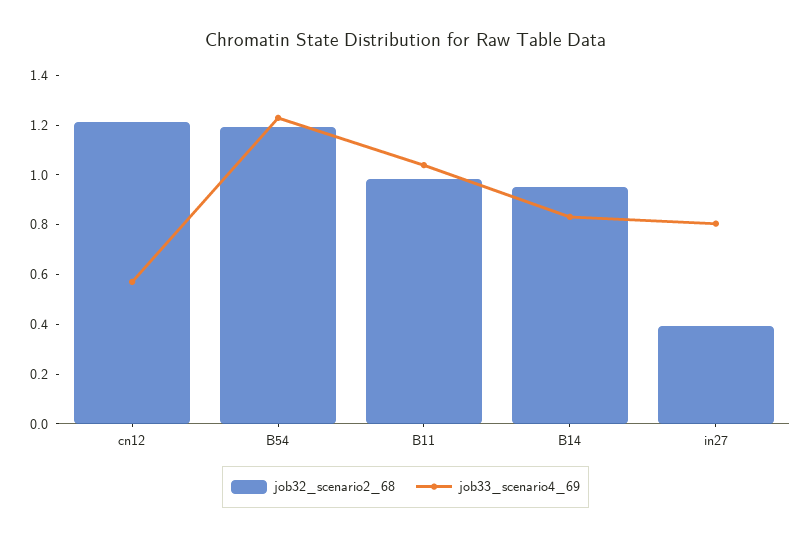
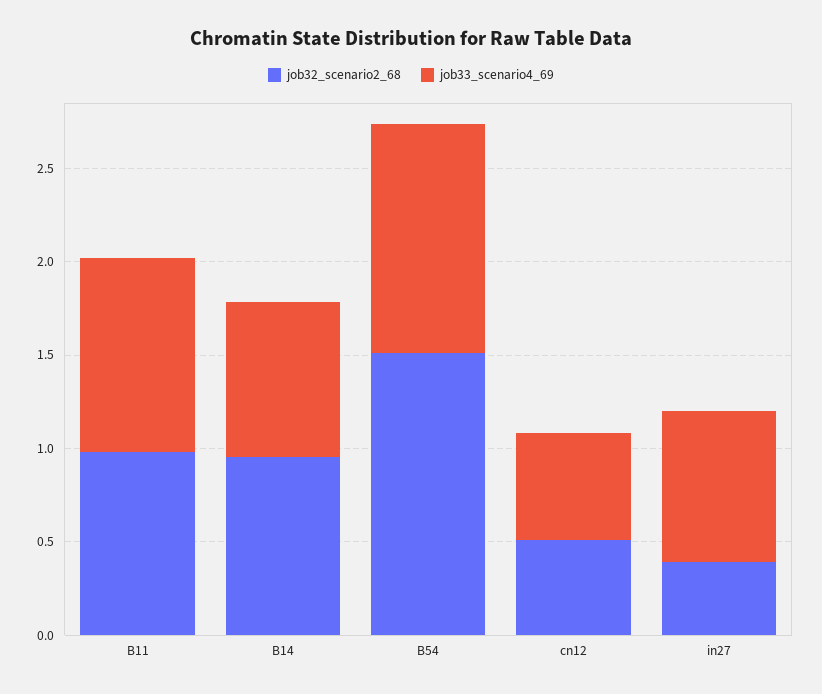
job32_scenario2_68, cn12: 1.2 -> 0.5
job32_scenario2_68, B54: 1.2 -> 1.5

